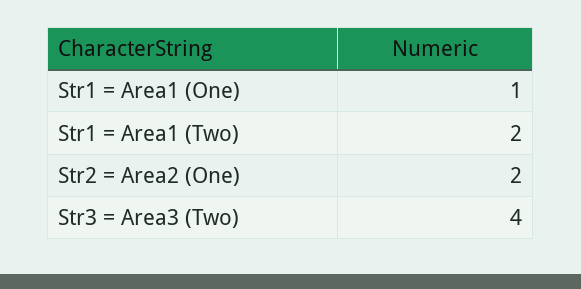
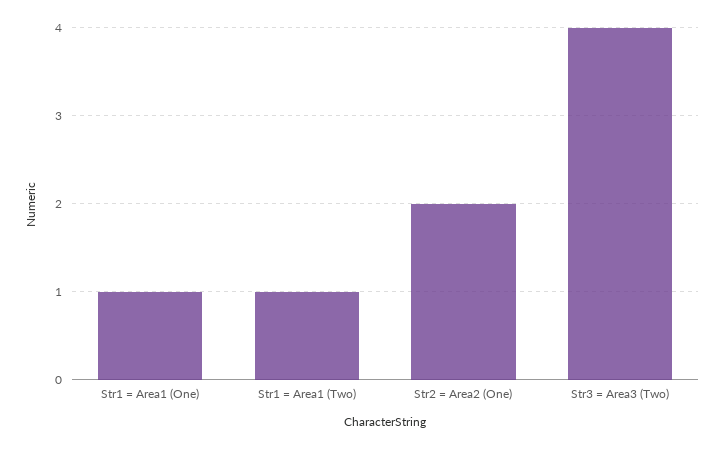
Str1 = Area1 (Two): 2 -> 1

